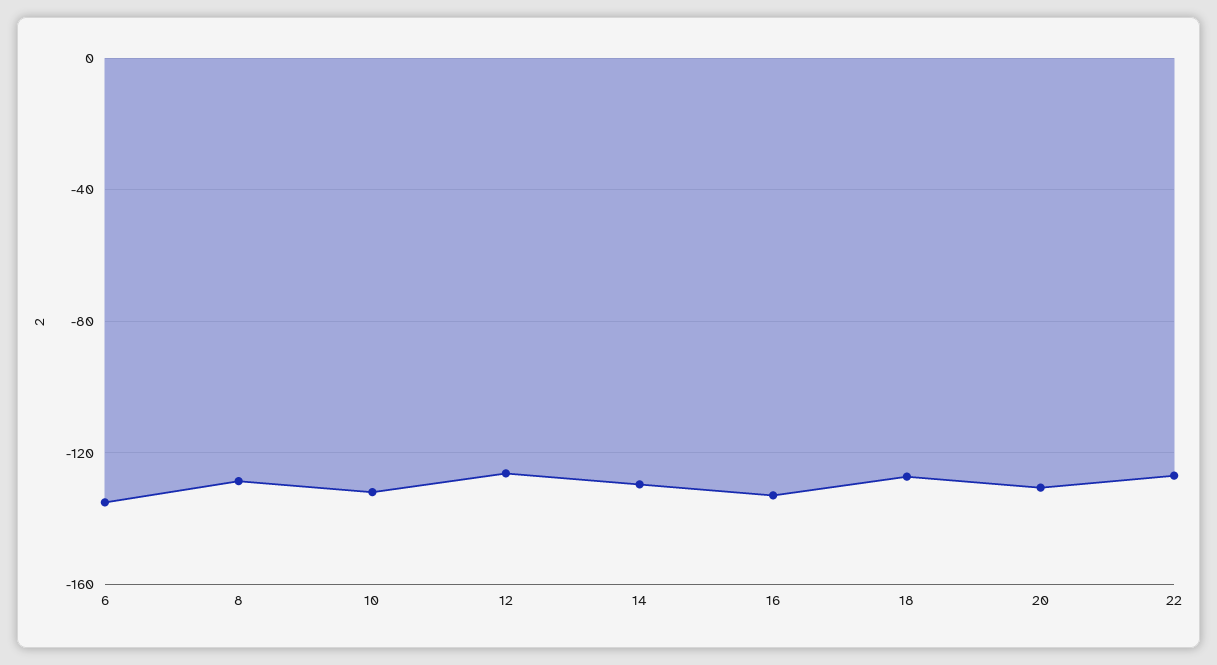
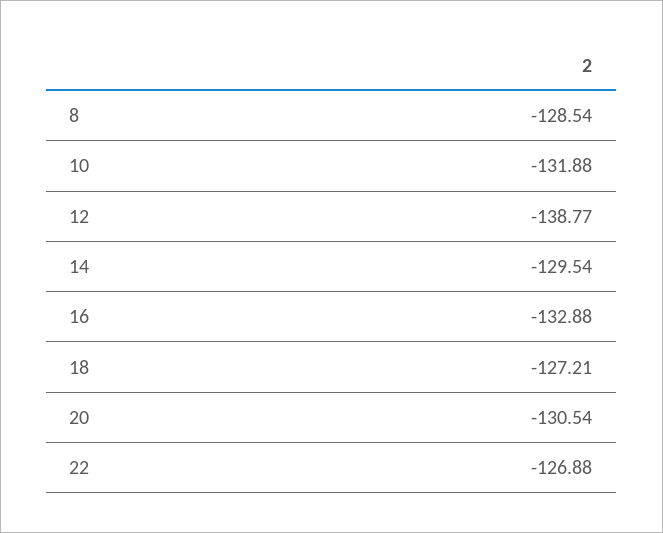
6: -135 -> none
12: -125 -> -138.77

